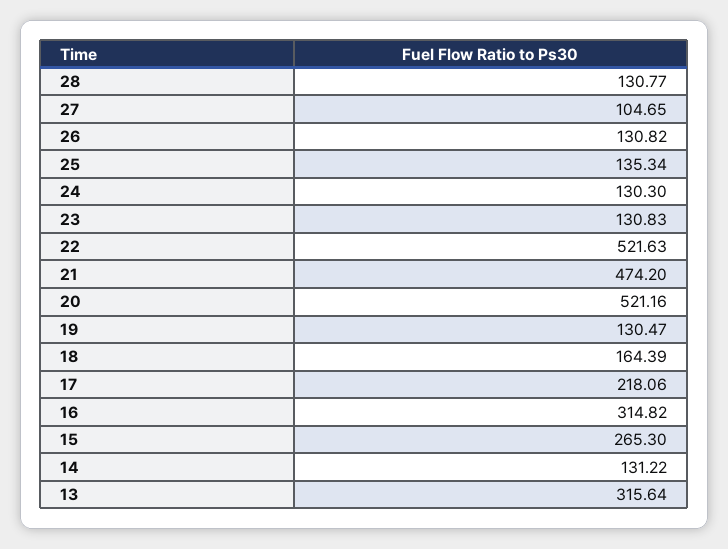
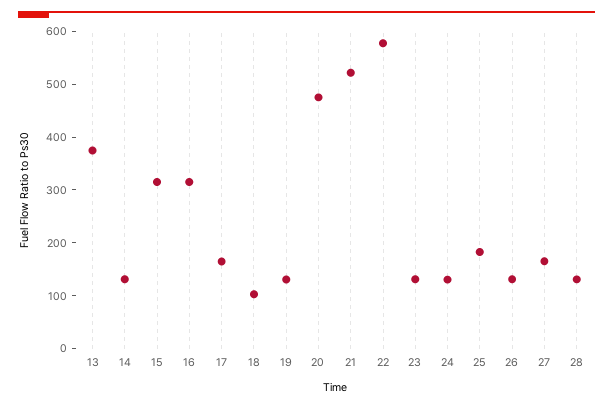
27: 104.65 -> 160
25: 135.34 -> 180
22: 521.63 -> 580
21: 474.2 -> 520
20: 521.16 -> 480
18: 164.39 -> 100
17: 218.06 -> 160
15: 265.3 -> 320
13: 315.64 -> 380

